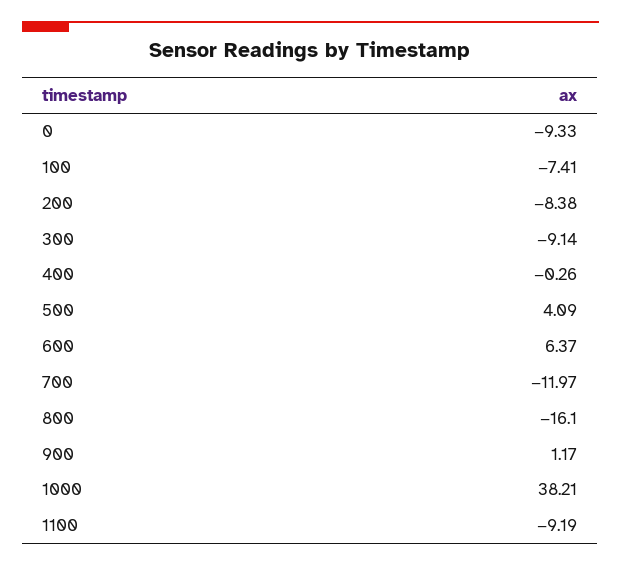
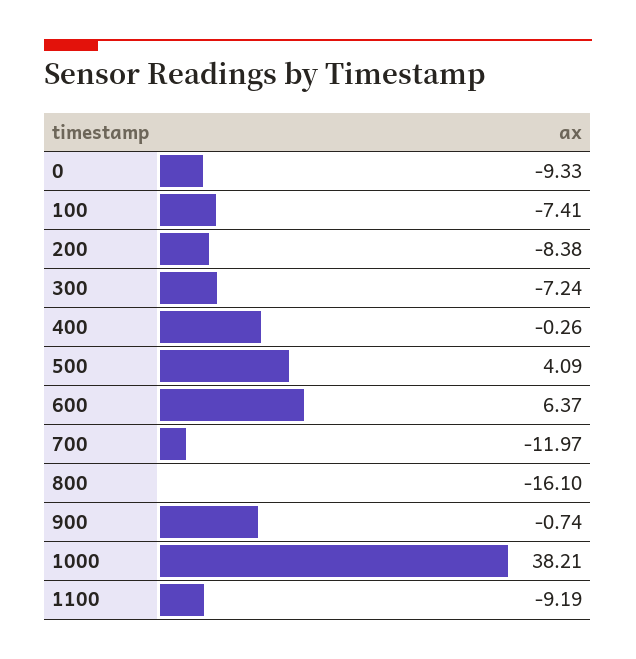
300: -9.14 -> -7.24
900: 1.17 -> -0.74

